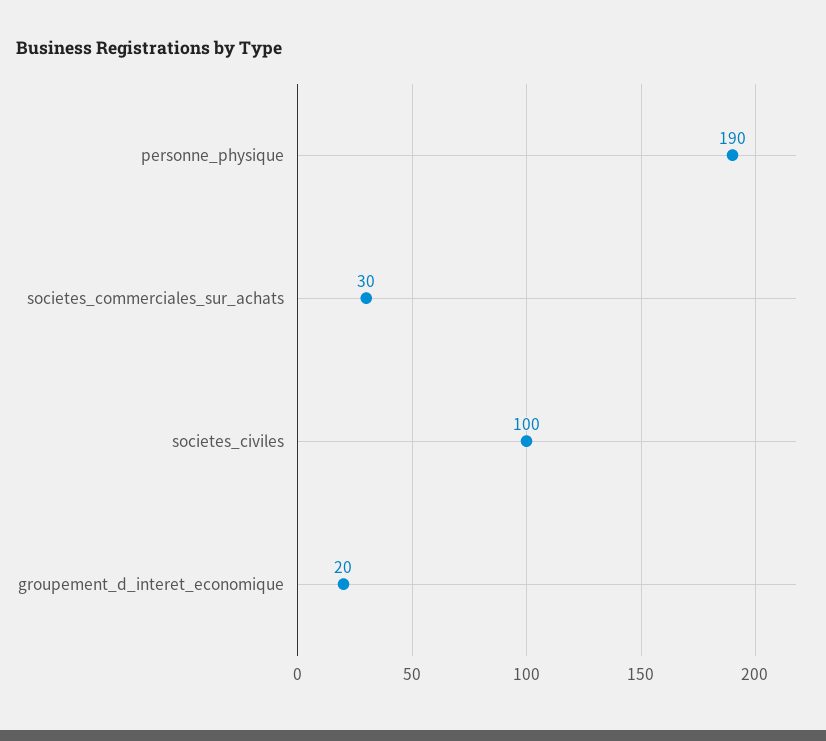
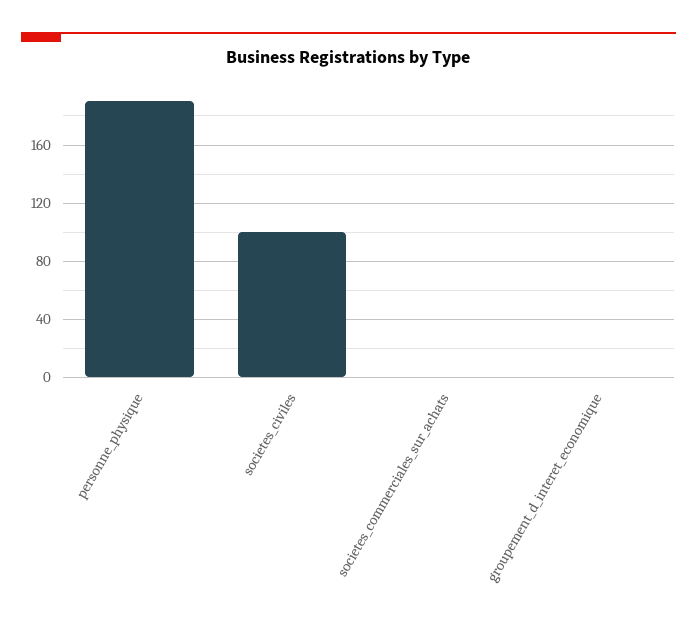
societes_commerciales_sur_achats: 30 -> 0
groupement_d_interet_economique: 20 -> 0

